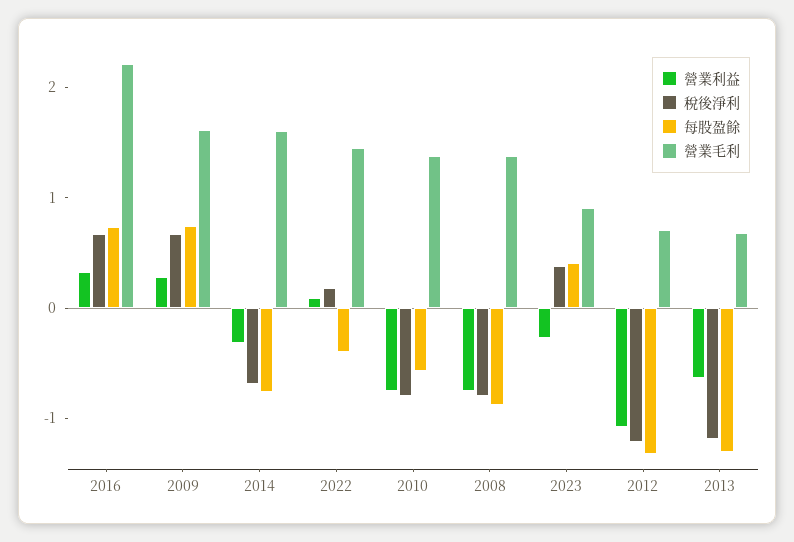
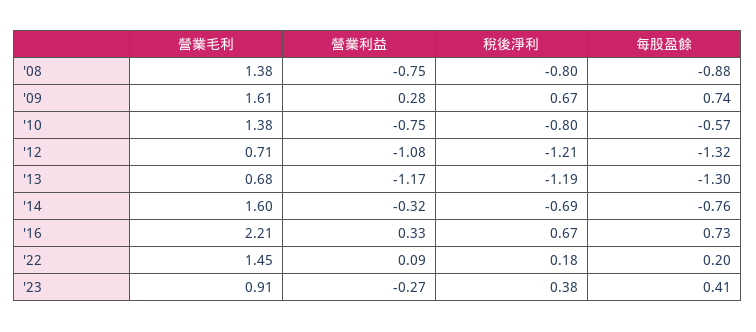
每股盈餘, 2022: -0.4 -> 0.2
營業利益, 2013: -0.6 -> -1.17

